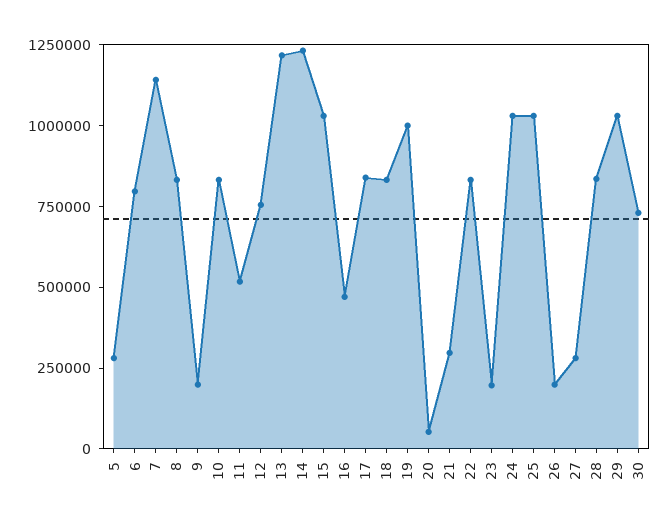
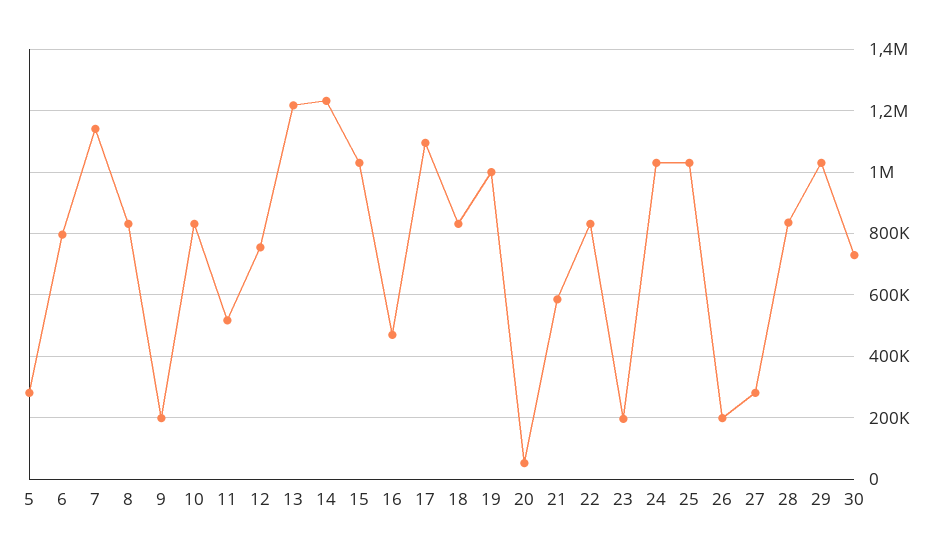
17: 850000 -> 1100000
21: 300000 -> 580000

